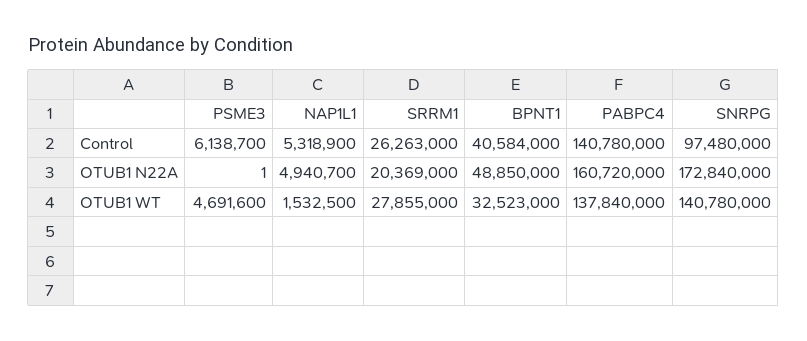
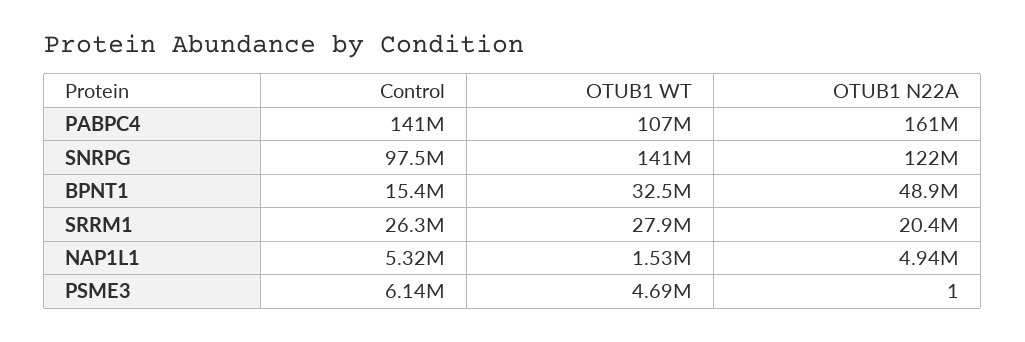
BPNT1, Control: 40584000 -> 15400000
SNRPG, OTUB1 N22A: 172840000 -> 122000000
PABPC4, OTUB1 WT: 137840000 -> 107000000

